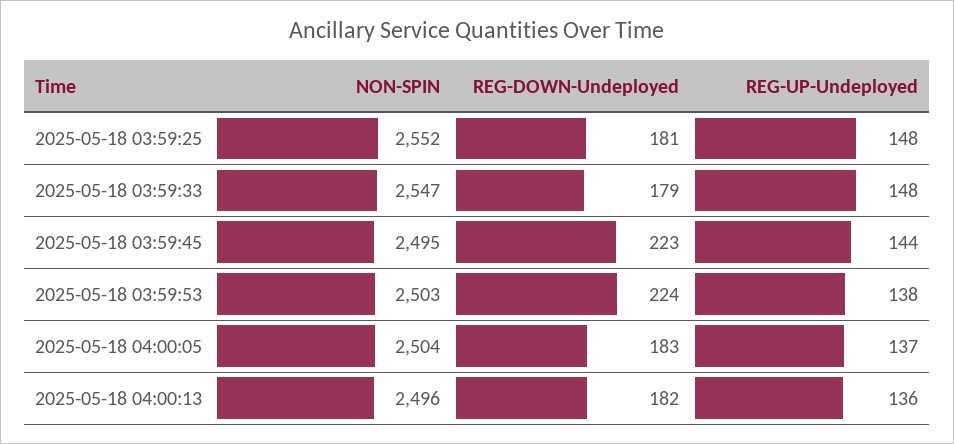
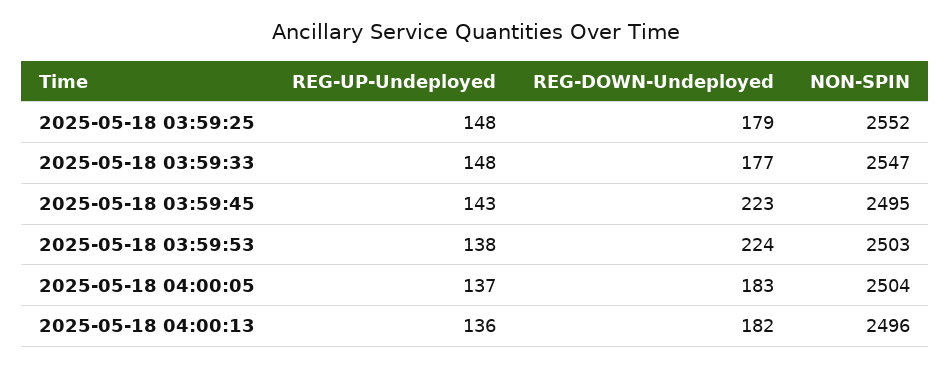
REG-DOWN-Undeployed, 2025-05-18 03:59:25: 181 -> 179
REG-DOWN-Undeployed, 2025-05-18 03:59:33: 179 -> 177
REG-UP-Undeployed, 2025-05-18 03:59:45: 144 -> 143

